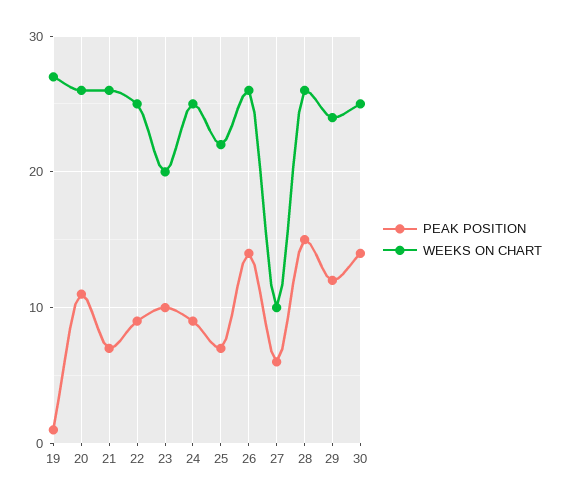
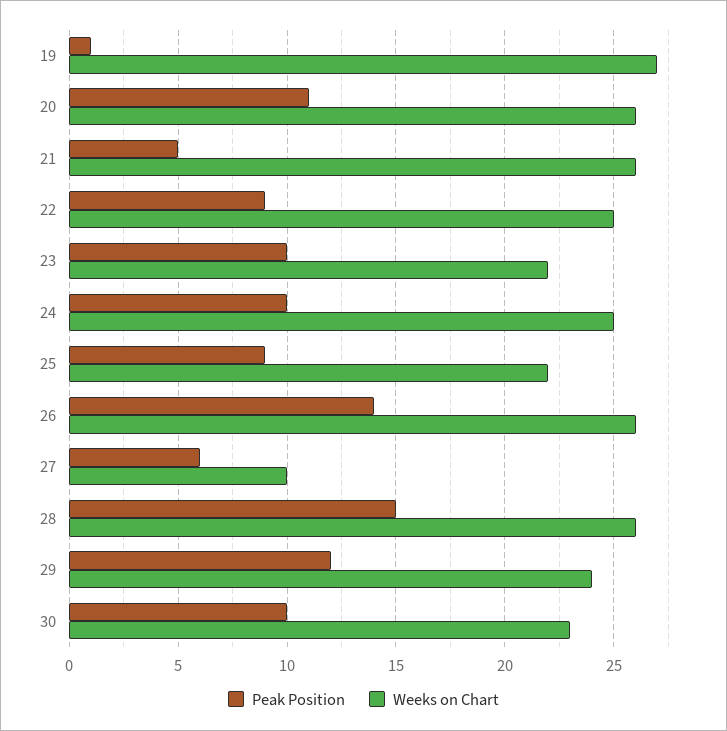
PEAK POSITION, 21: 7 -> 5
WEEKS ON CHART, 23: 20 -> 22
PEAK POSITION, 24: 9 -> 10
PEAK POSITION, 25: 7 -> 9
PEAK POSITION, 30: 14 -> 10
WEEKS ON CHART, 30: 25 -> 23

